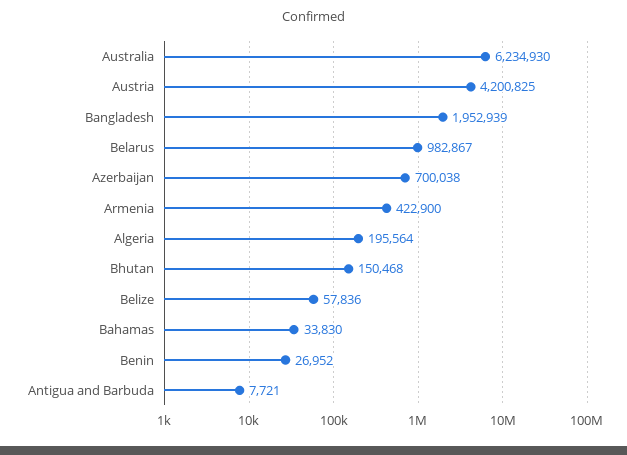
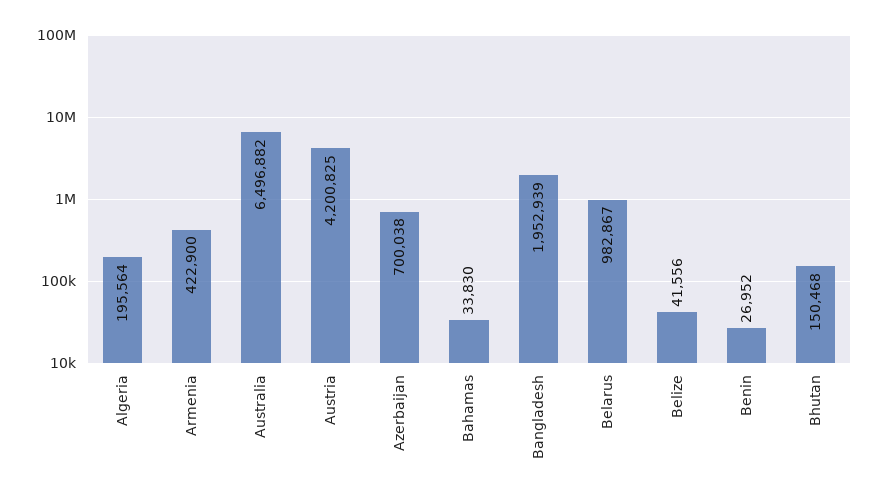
Australia: 6234930 -> 6496882
Belize: 57836 -> 41556
Antigua and Barbuda: 7721 -> none

